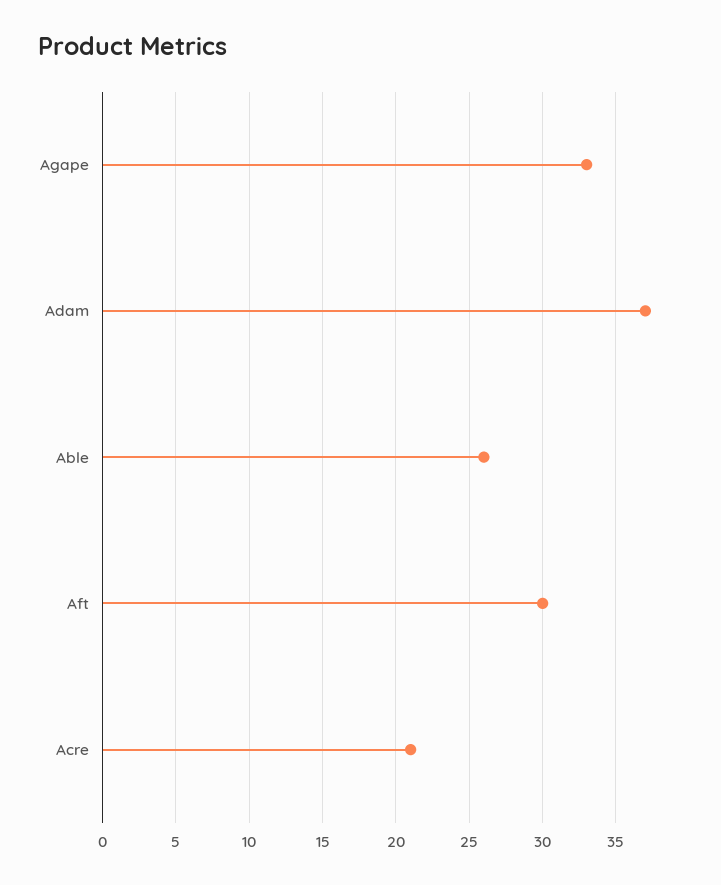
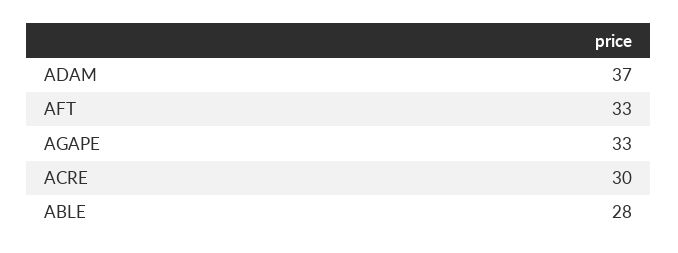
Able: 26 -> 28
Aft: 30 -> 33
Acre: 21 -> 30

